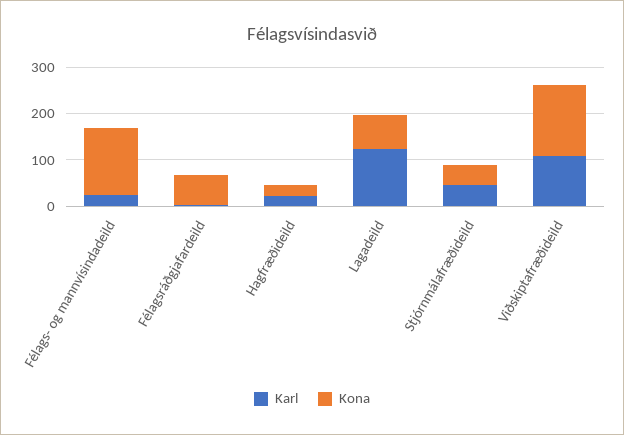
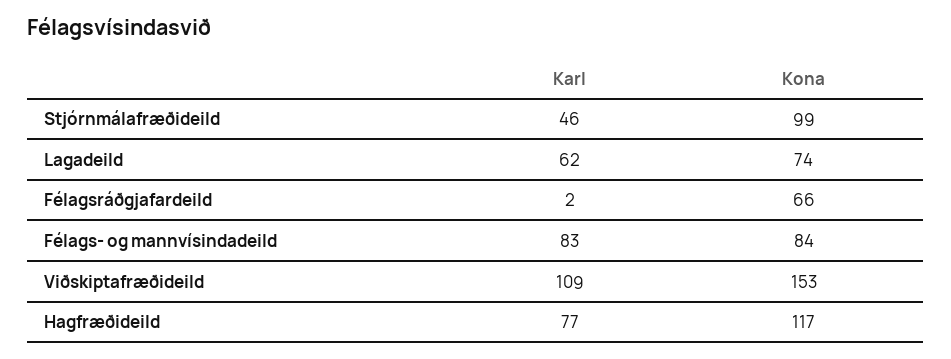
Karl, Félags- og mannvísindadeild: 20 -> 83
Kona, Félags- og mannvísindadeild: 140 -> 84
Karl, Hagfræðideild: 20 -> 77
Kona, Hagfræðideild: 20 -> 117
Karl, Lagadeild: 120 -> 62
Kona, Stjórnmálafræðideild: 40 -> 99

